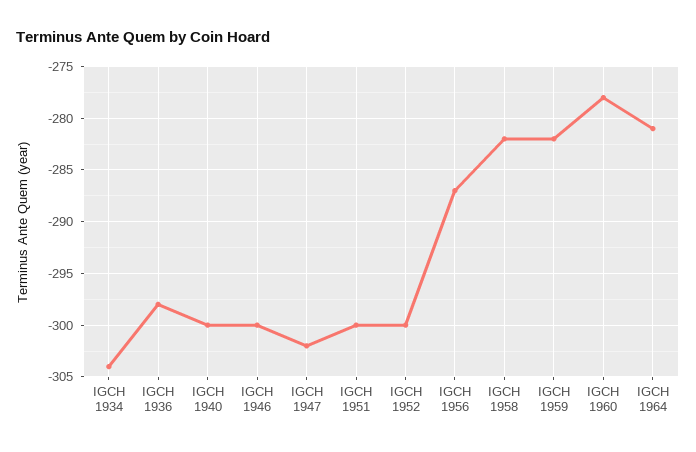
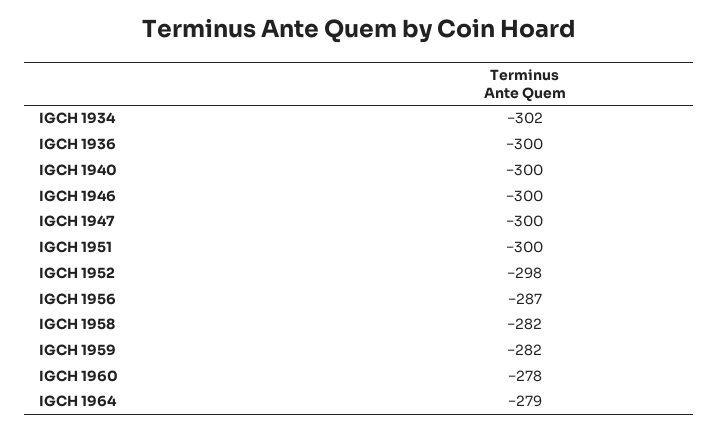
IGCH 1934: -304 -> -302
IGCH 1936: -298 -> -300
IGCH 1947: -302 -> -300
IGCH 1952: -300 -> -298
IGCH 1964: -281 -> -279

